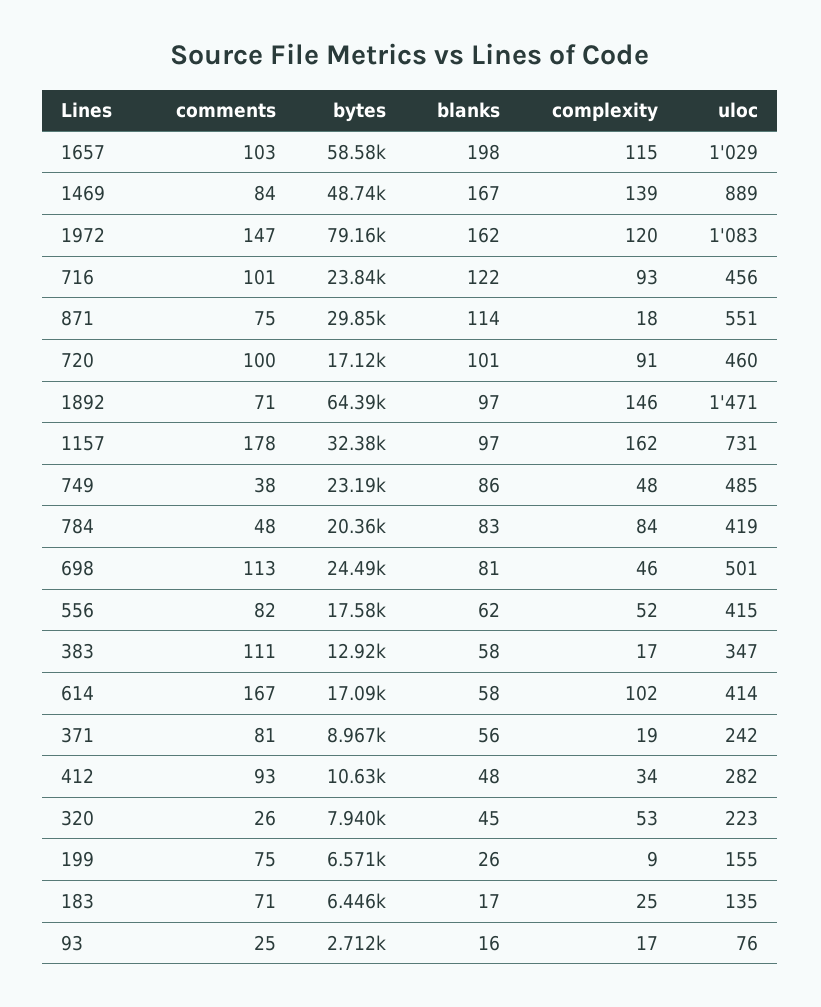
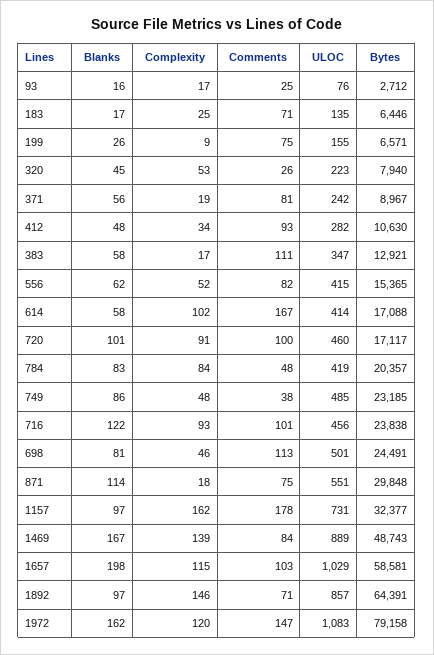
uloc, 1892: 1471 -> 857
bytes, 556: 17580 -> 15365

